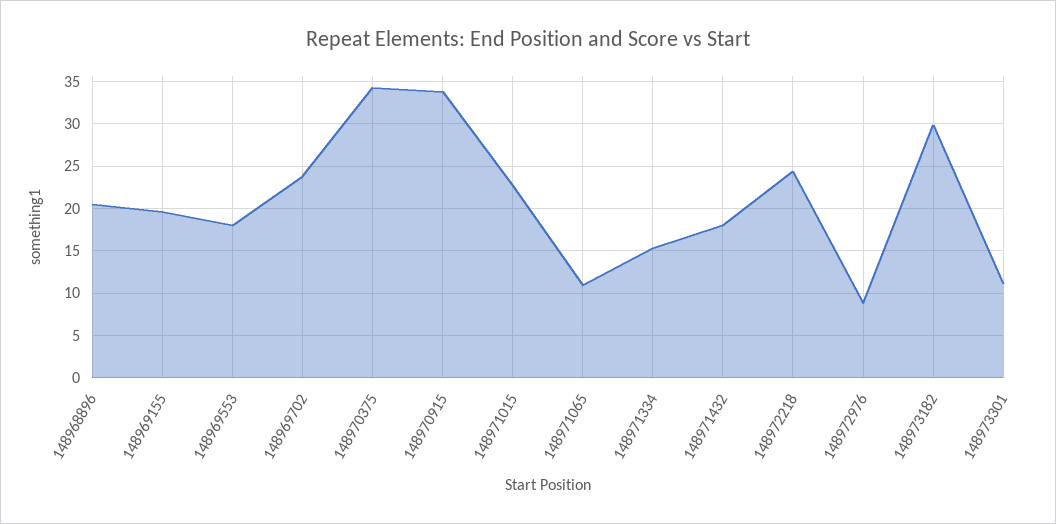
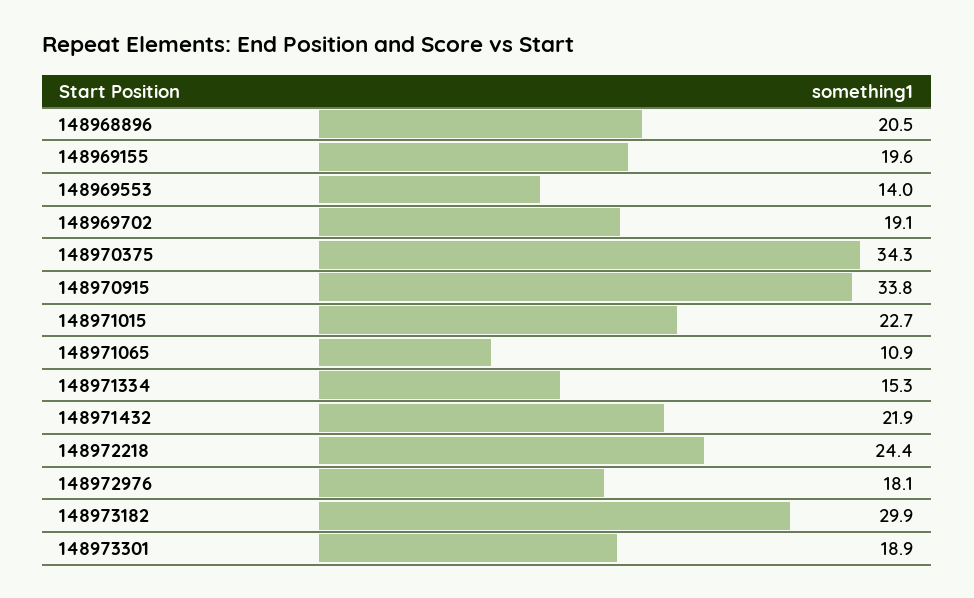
148969553: 18 -> 14
148969702: 24 -> 19.1
148971432: 18 -> 21.9
148972976: 9 -> 18.1
148973301: 11 -> 18.9

